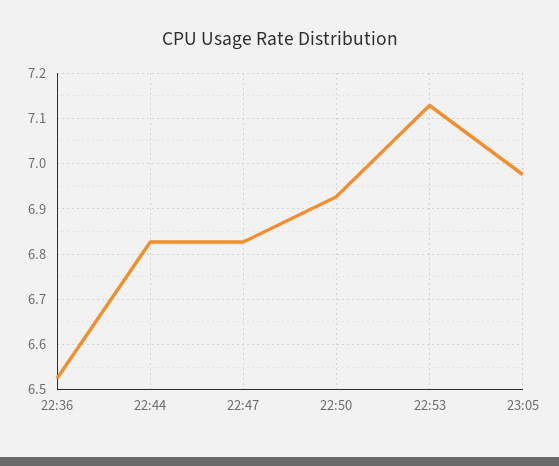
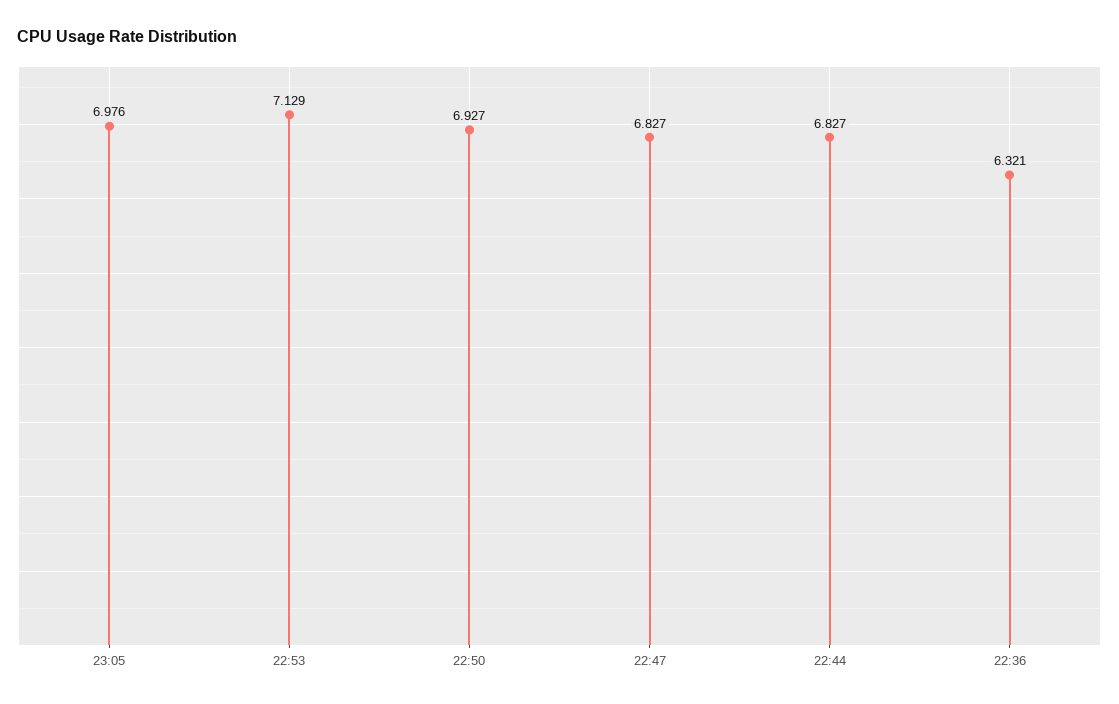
22:36: 6.52 -> 6.321

